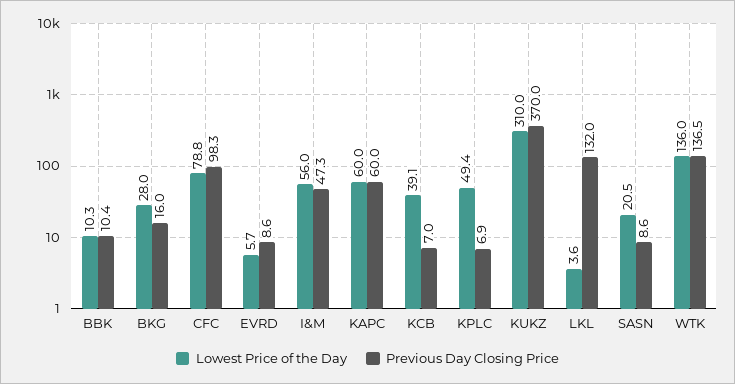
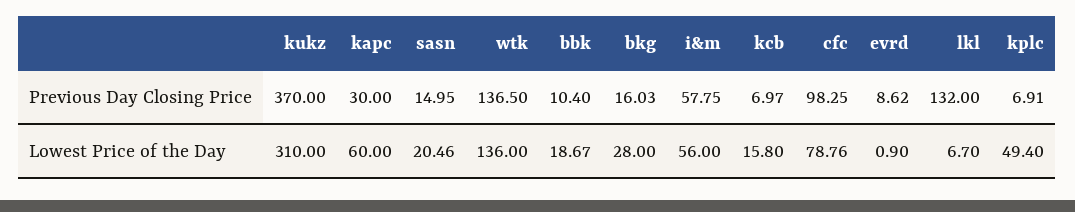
Lowest Price of the Day, BBK: 10.3 -> 18.67
Lowest Price of the Day, EVRD: 5.7 -> 0.9
Previous Day Closing Price, I&M: 47.3 -> 57.75
Previous Day Closing Price, KAPC: 60 -> 30
Lowest Price of the Day, KCB: 39.1 -> 15.8
Lowest Price of the Day, LKL: 3.6 -> 6.7
Previous Day Closing Price, SASN: 8.6 -> 14.95

